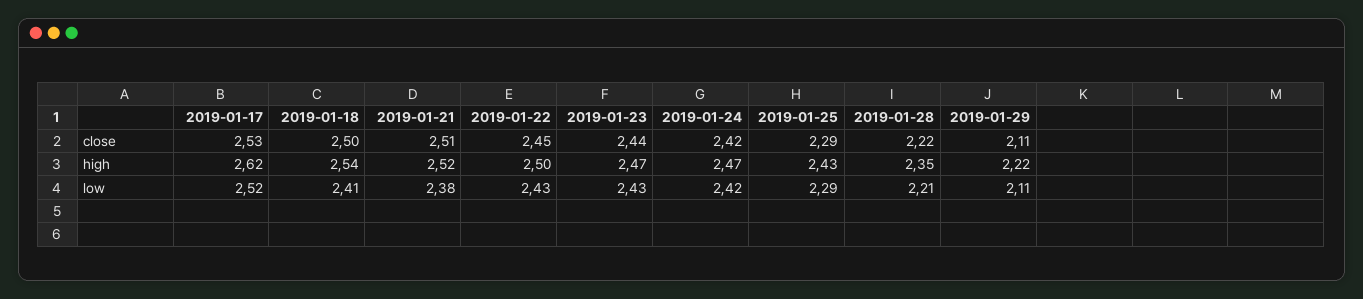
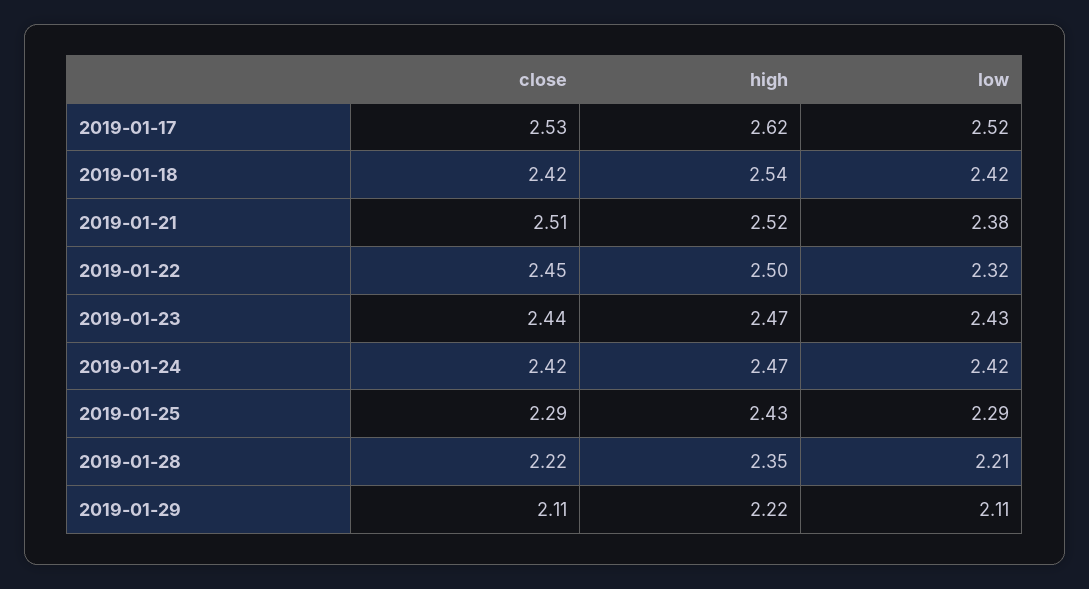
2019-01-18, close: 2.5 -> 2.42
2019-01-18, low: 2.41 -> 2.42
2019-01-22, low: 2.43 -> 2.32

